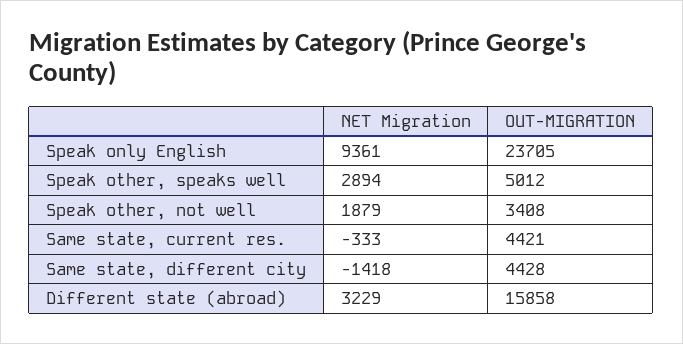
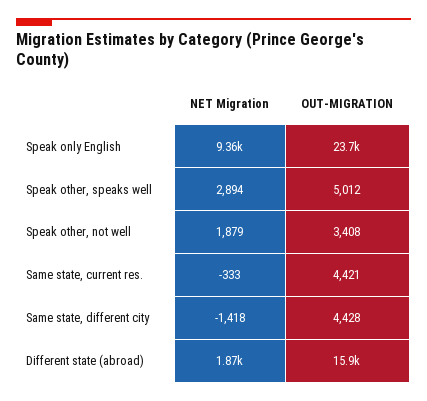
NET Migration, Different state (abroad): 3229 -> 1870

